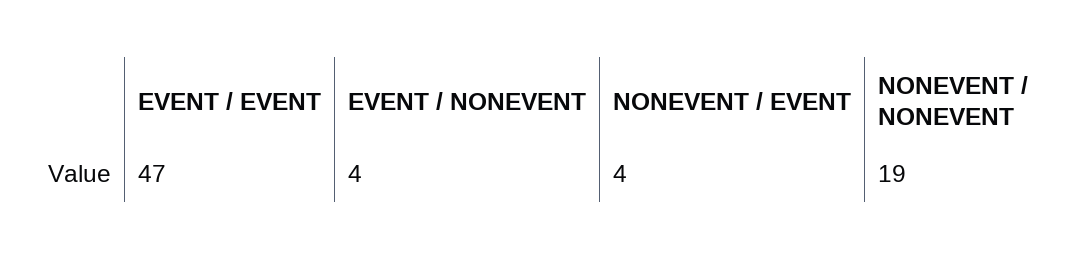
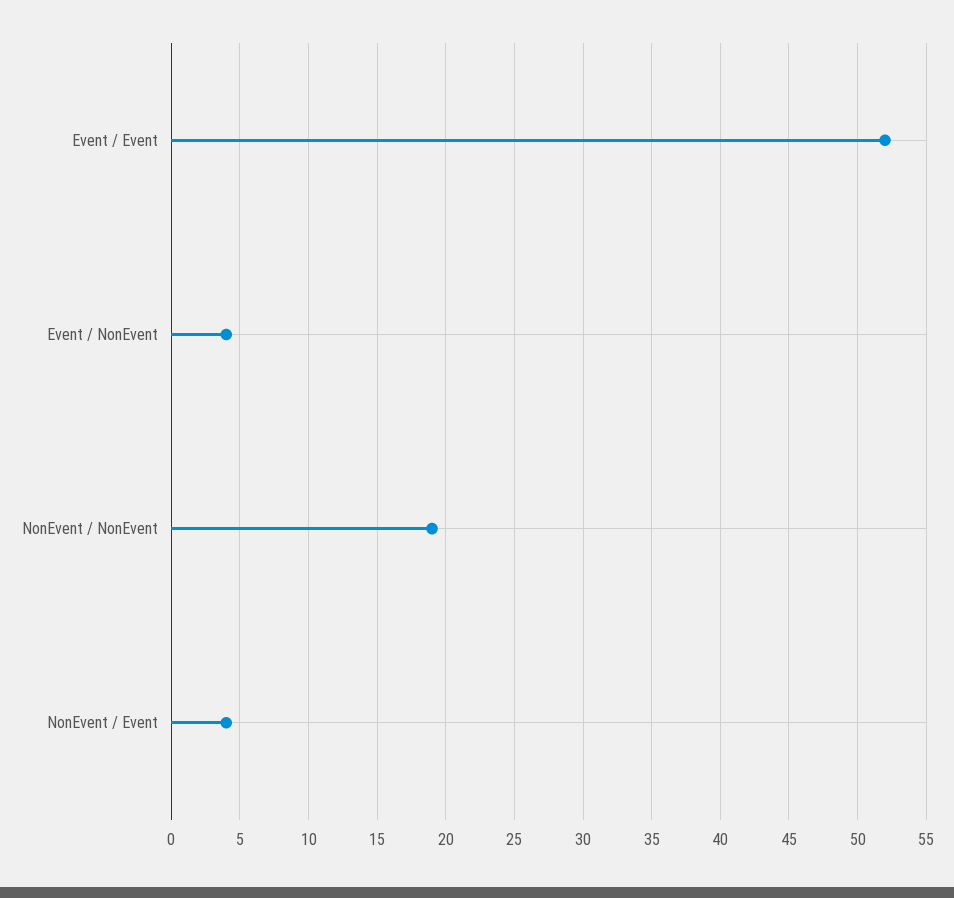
EVENT / EVENT: 47 -> 52

